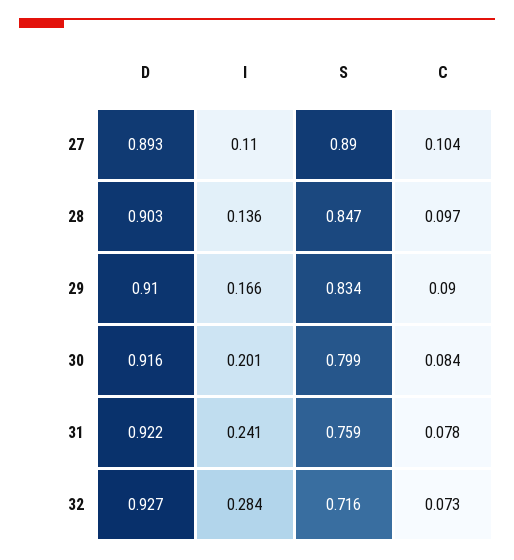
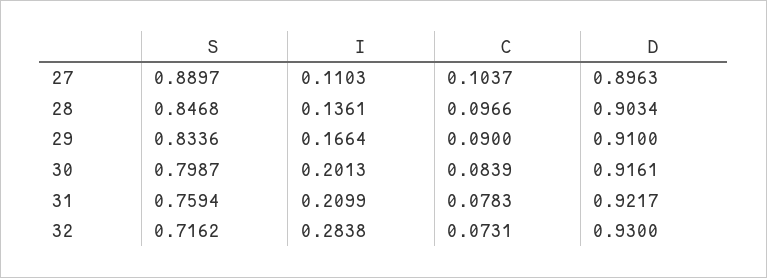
D, 27: 0.893 -> 0.8963
I, 31: 0.241 -> 0.2099
D, 32: 0.927 -> 0.93

